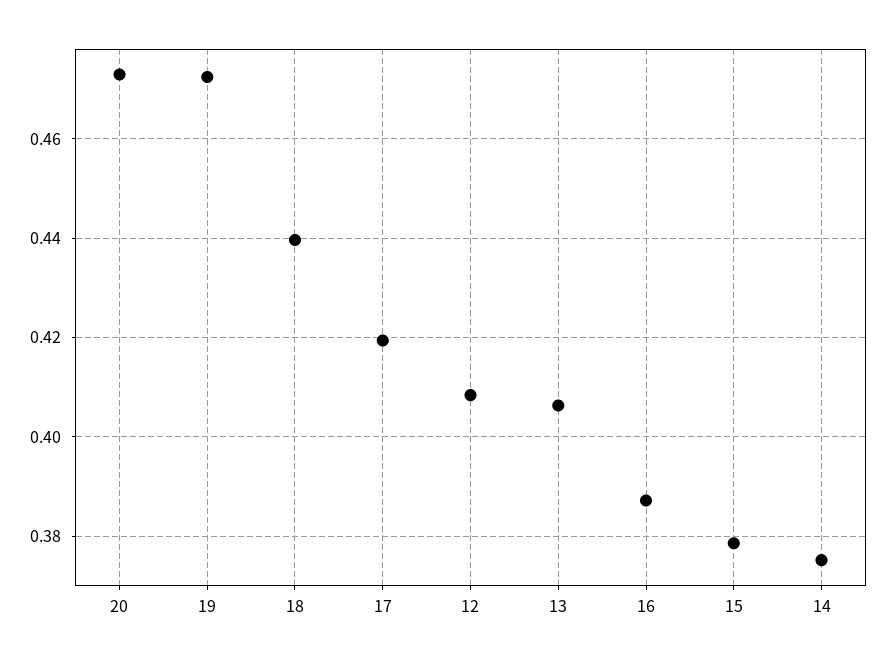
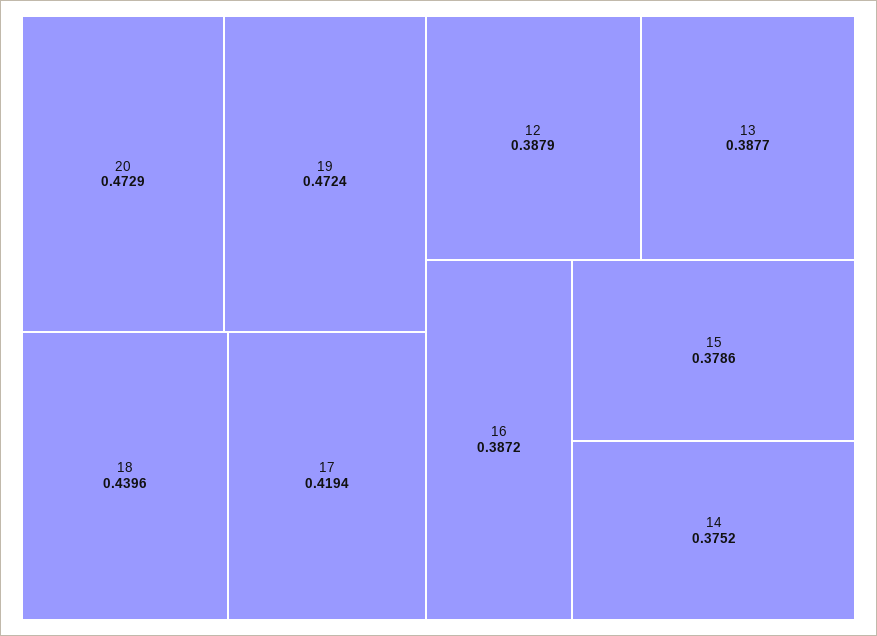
12: 0.408 -> 0.3879
13: 0.406 -> 0.3877

